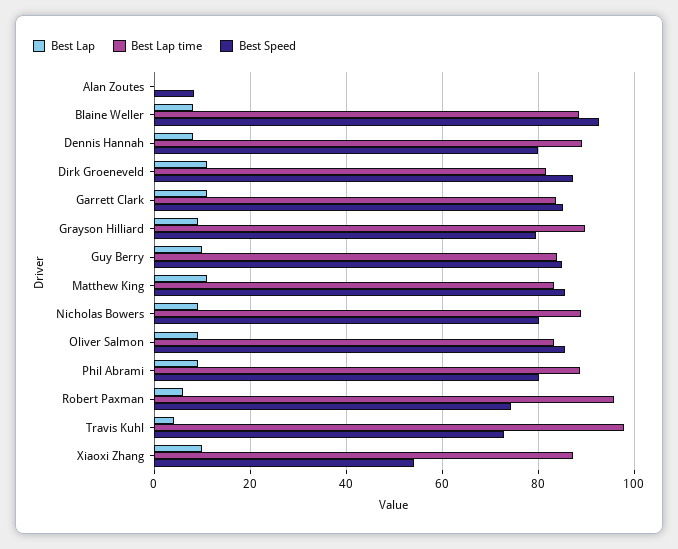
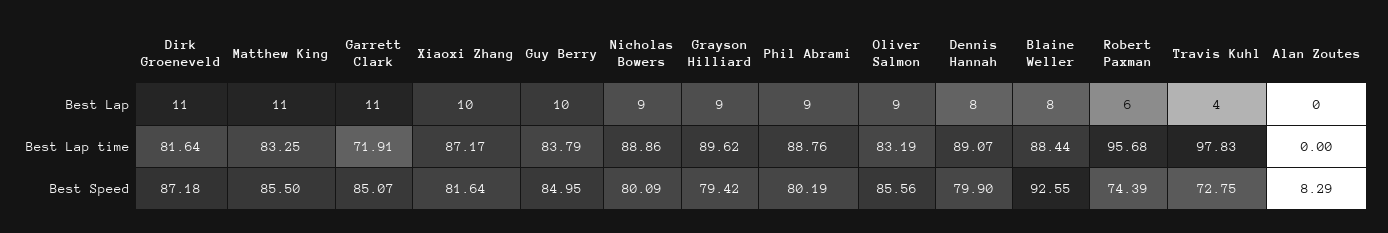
Best Lap time, Garrett Clark: 84 -> 71.91
Best Speed, Xiaoxi Zhang: 54 -> 81.64

